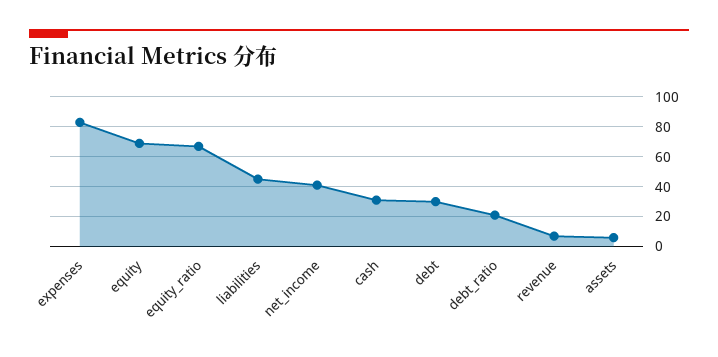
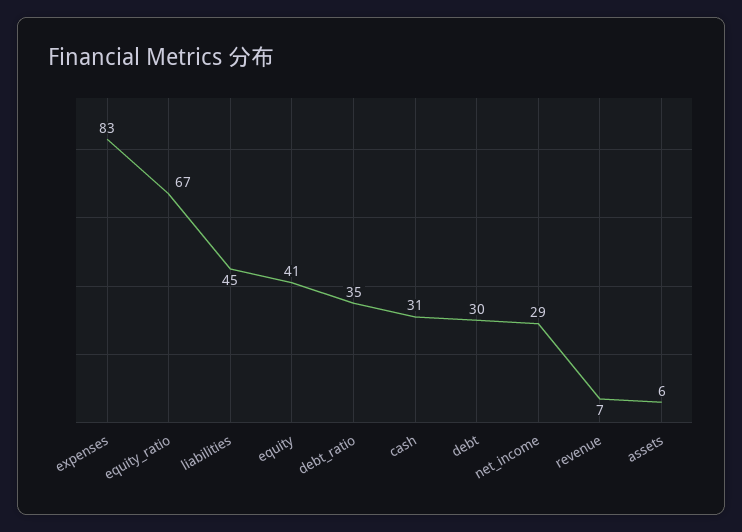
equity: 70 -> 41
net_income: 40 -> 29
debt_ratio: 20 -> 35

